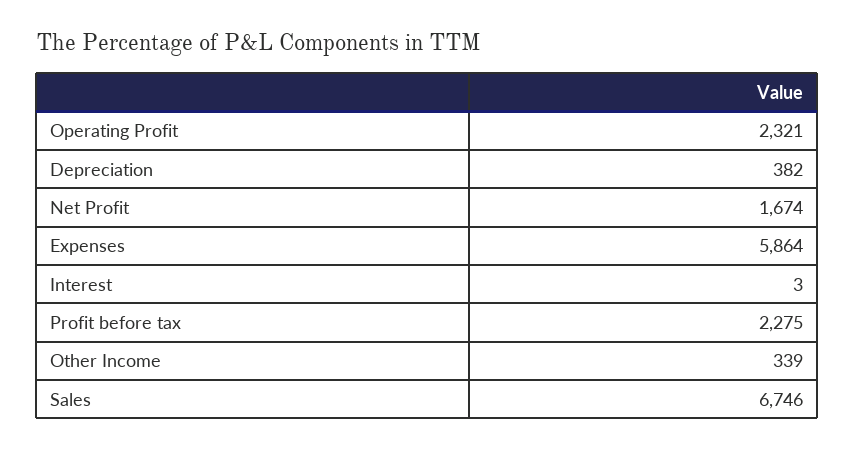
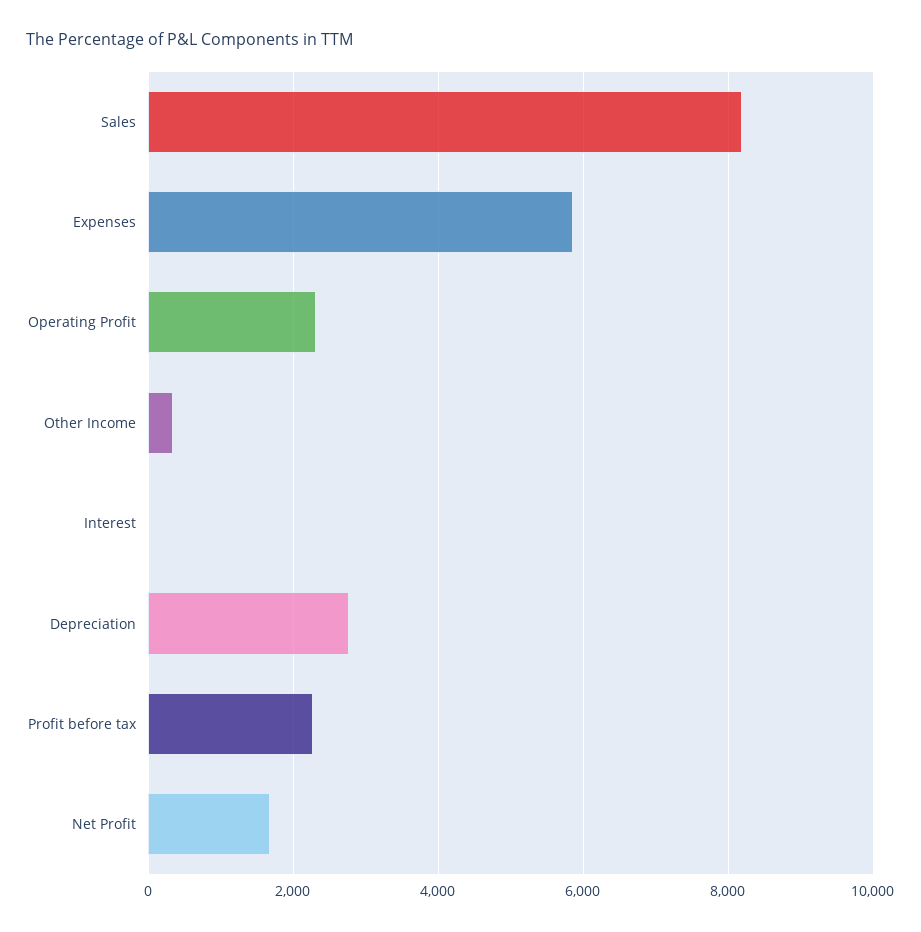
Depreciation: 382 -> 2800
Sales: 6746 -> 8200

